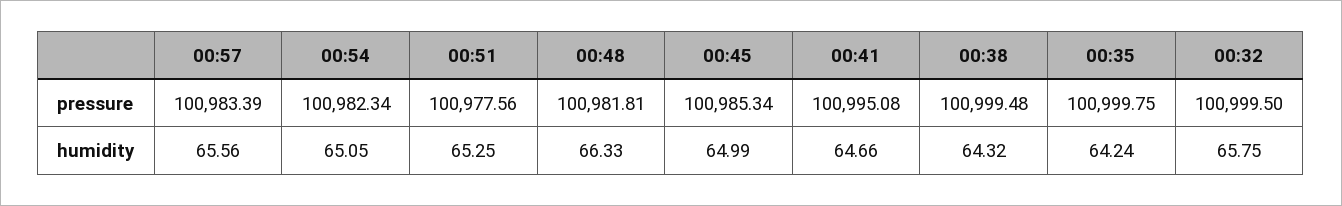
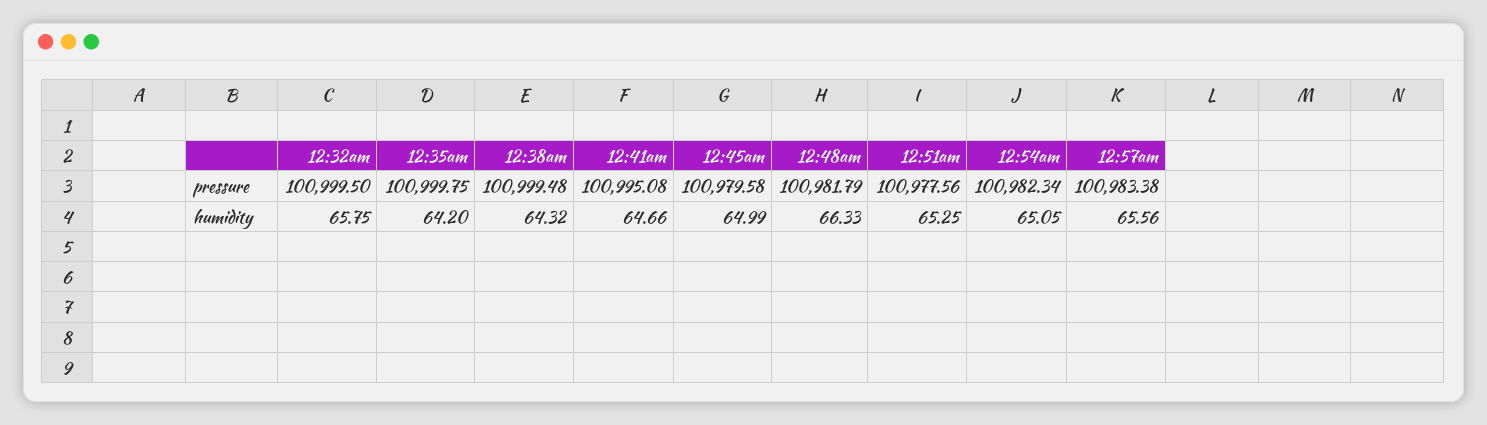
00:57, pressure: 100983.39 -> 100983.38
00:48, pressure: 100981.81 -> 100981.79
00:45, pressure: 100985.34 -> 100979.58
00:35, humidity: 64.24 -> 64.2

